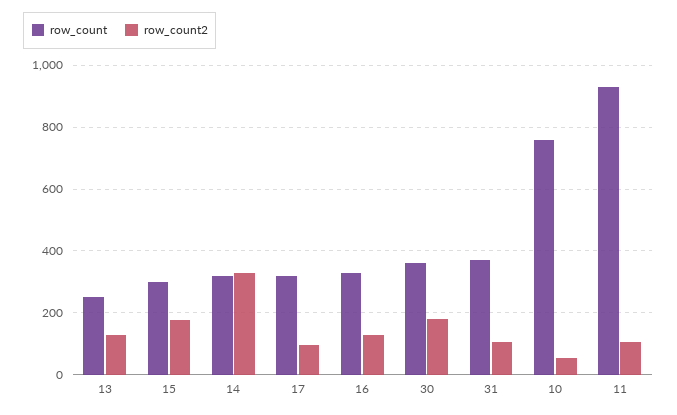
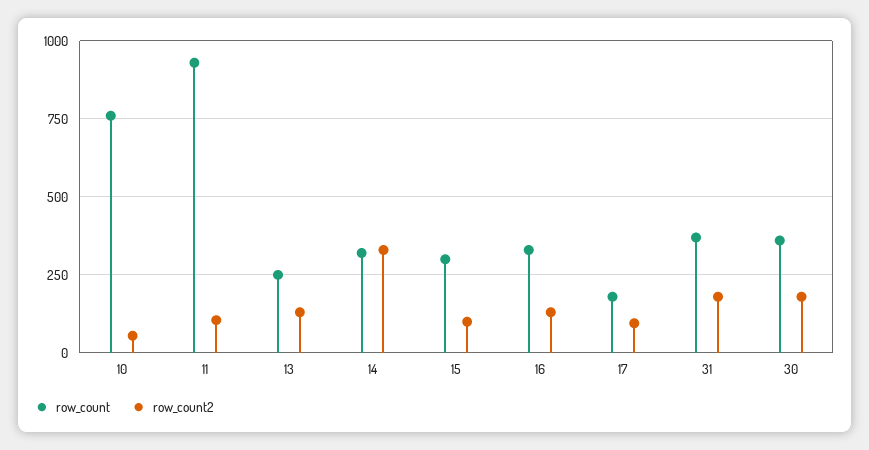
row_count2, 15: 180 -> 100
row_count, 17: 320 -> 175
row_count2, 31: 100 -> 175

